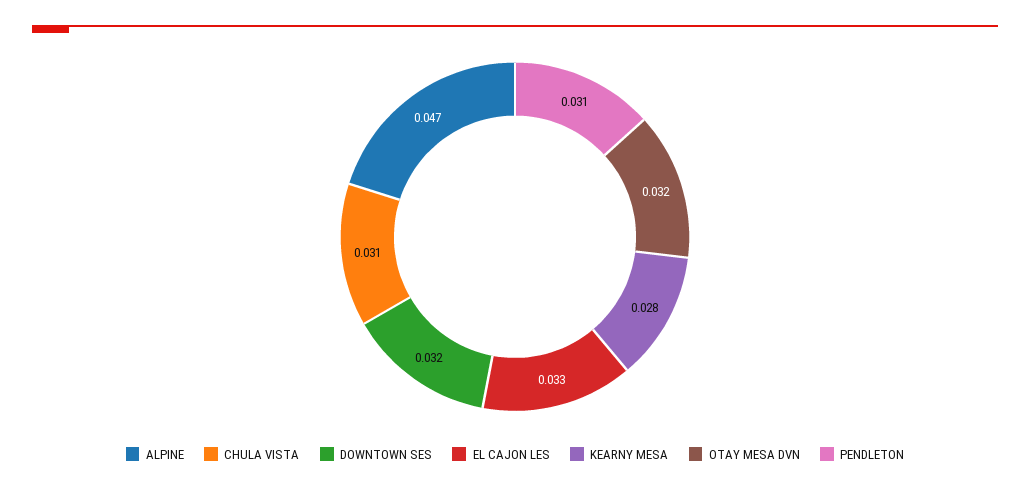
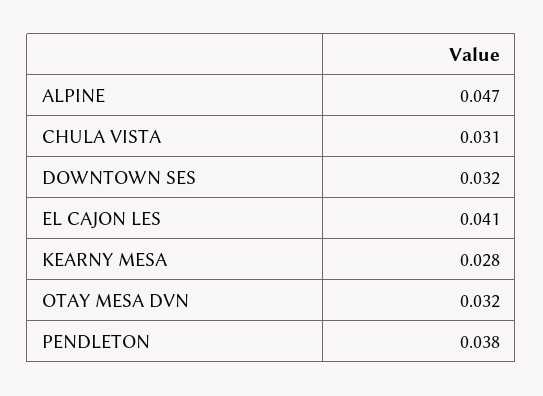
EL CAJON LES: 0.033 -> 0.041
PENDLETON: 0.031 -> 0.038

